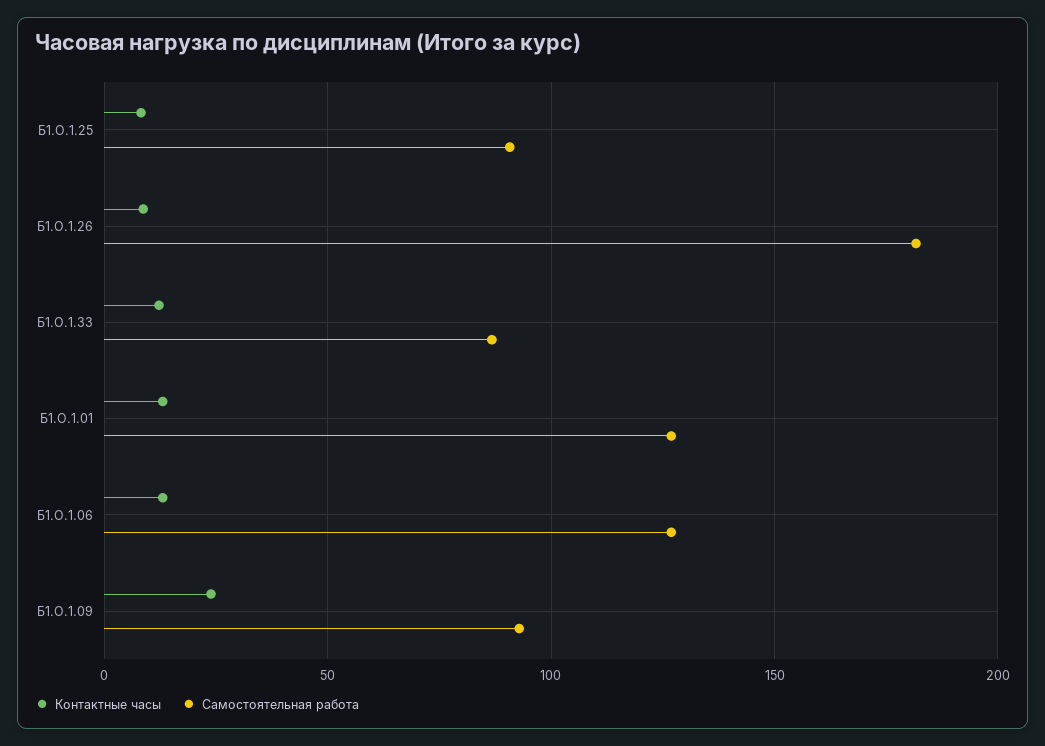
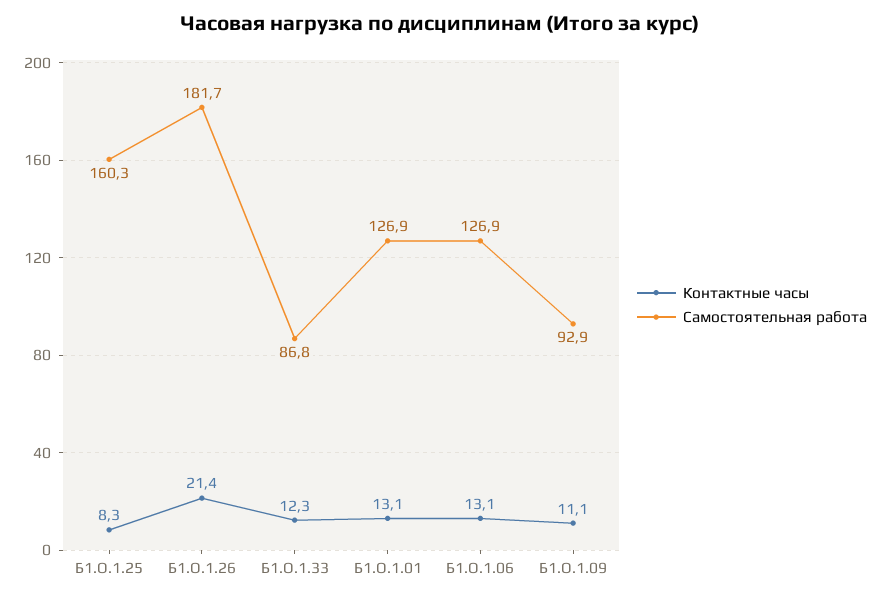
Самостоятельная работа, Б1.О.1.25: 90 -> 160.3
Контактные часы, Б1.О.1.26: 10 -> 21.4
Контактные часы, Б1.О.1.09: 25 -> 11.1

